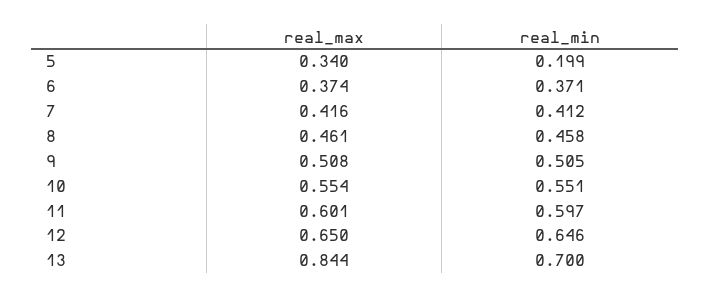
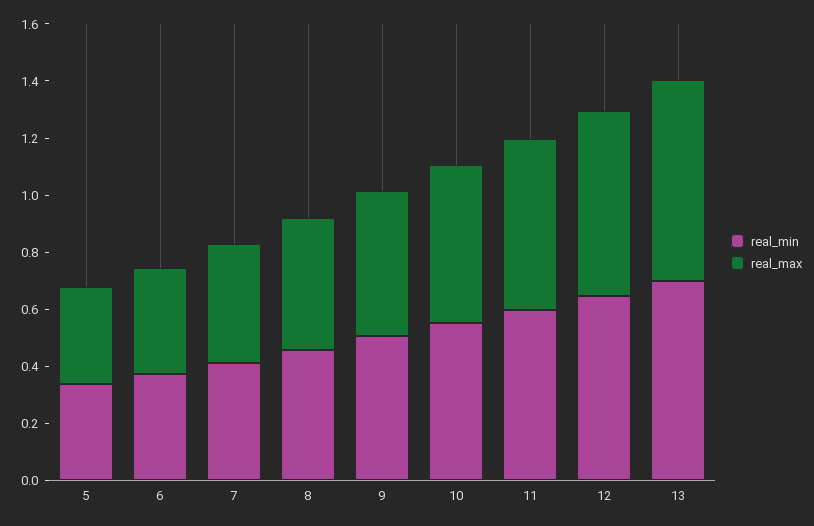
real_min, 5: 0.199 -> 0.35
real_max, 13: 0.844 -> 0.7

